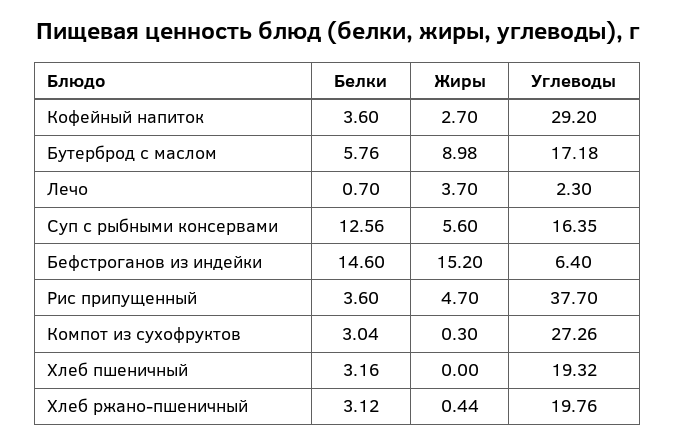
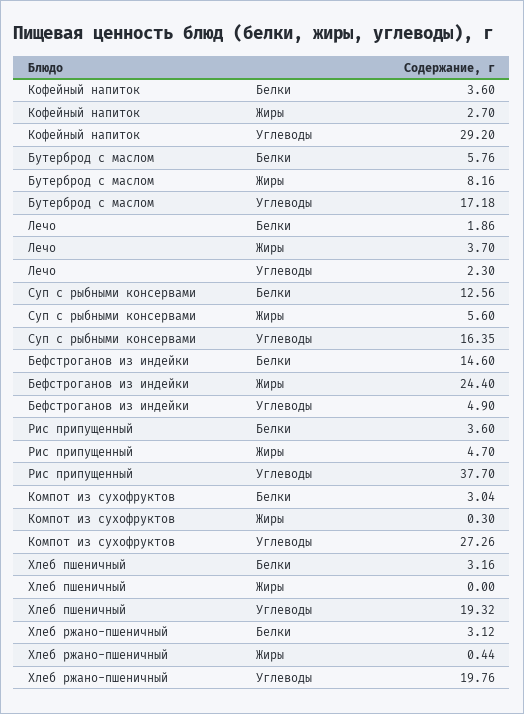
Жиры, Бутерброд с маслом: 8.98 -> 8.16
Белки, Лечо: 0.7 -> 1.86
Жиры, Бефстроганов из индейки: 15.2 -> 24.4
Углеводы, Бефстроганов из индейки: 6.4 -> 4.9

